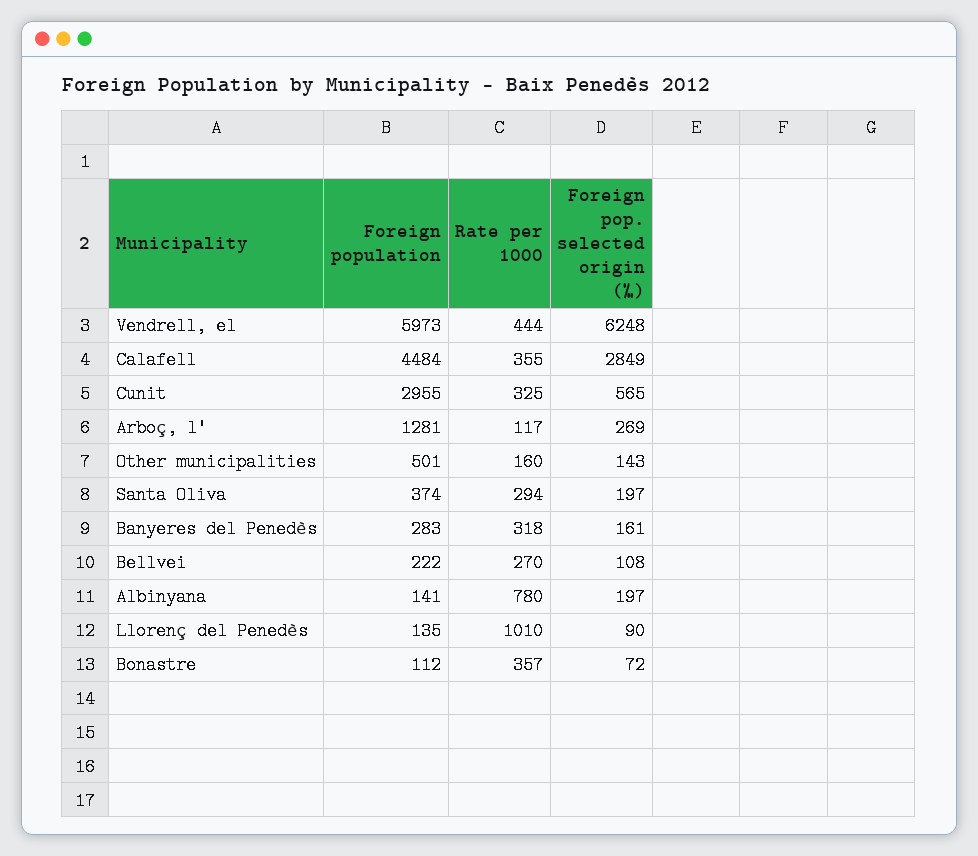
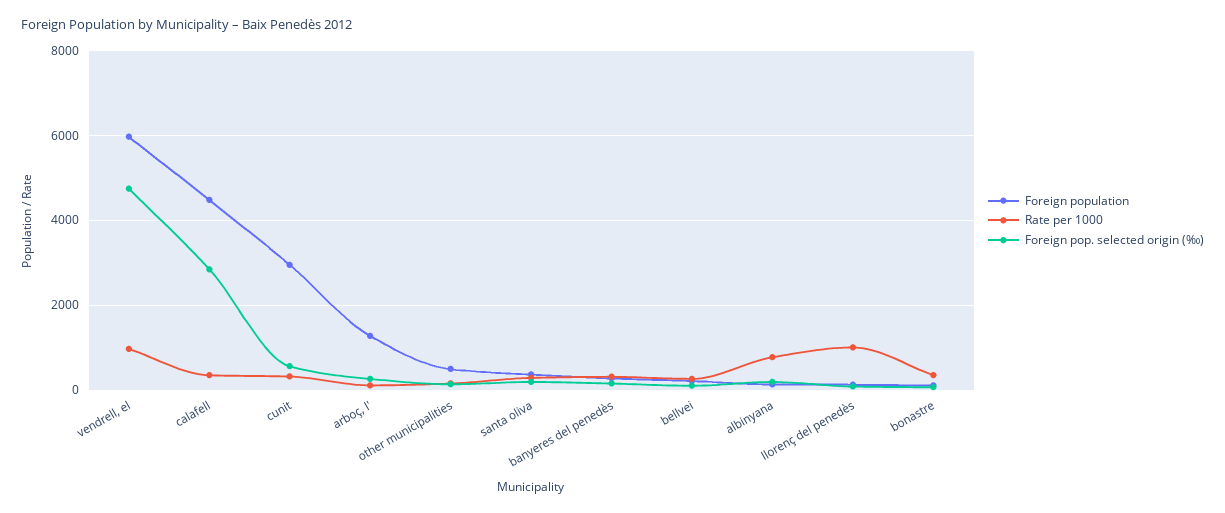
Rate per 1000, Vendrell, el: 444 -> 1000
Foreign pop. selected origin (‰), Vendrell, el: 6248 -> 4800

